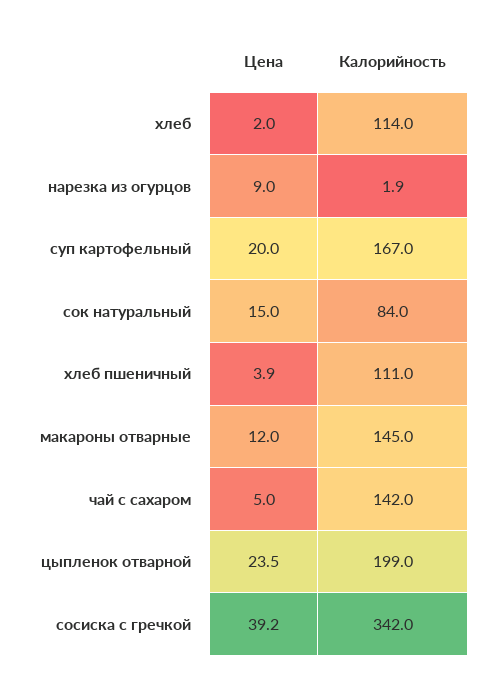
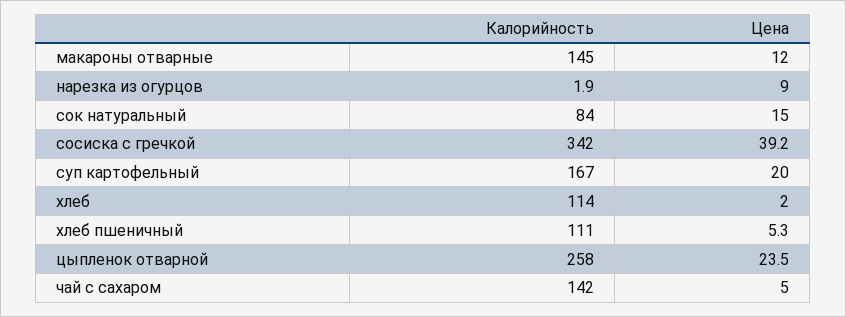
Цена, хлеб пшеничный: 3.9 -> 5.3
Калорийность, цыпленок отварной: 199 -> 258

